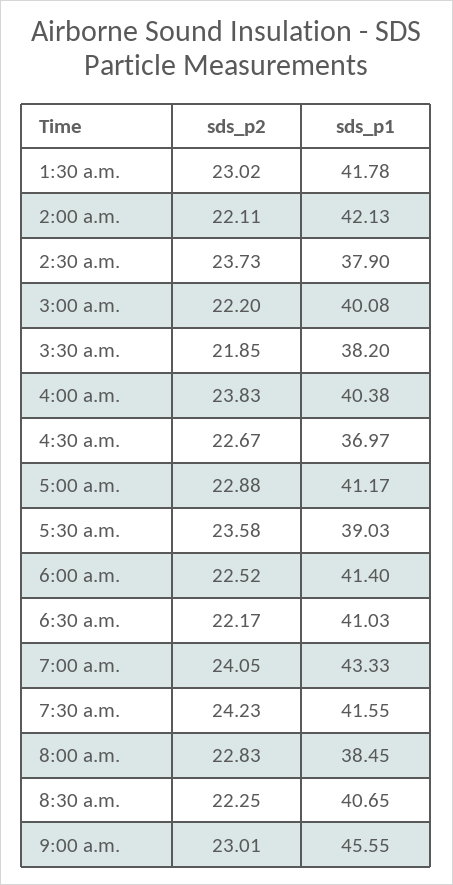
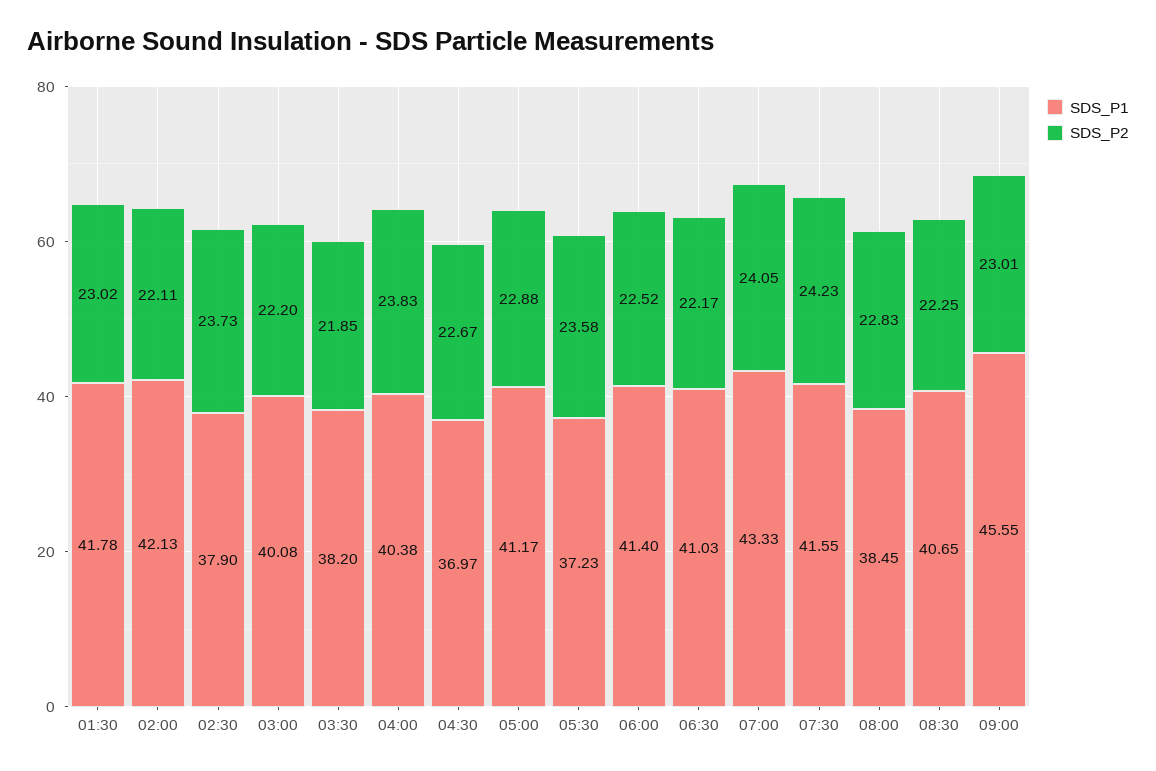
sds_p1, 5:30 a.m.: 39.03 -> 37.23

